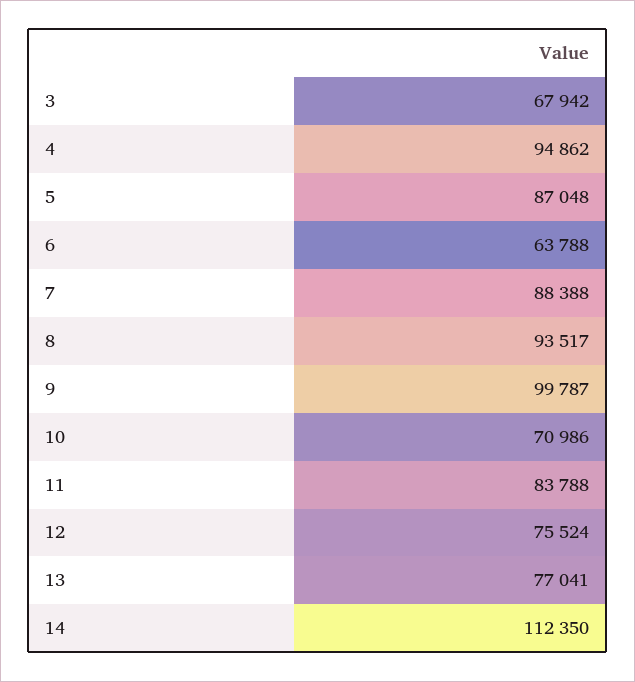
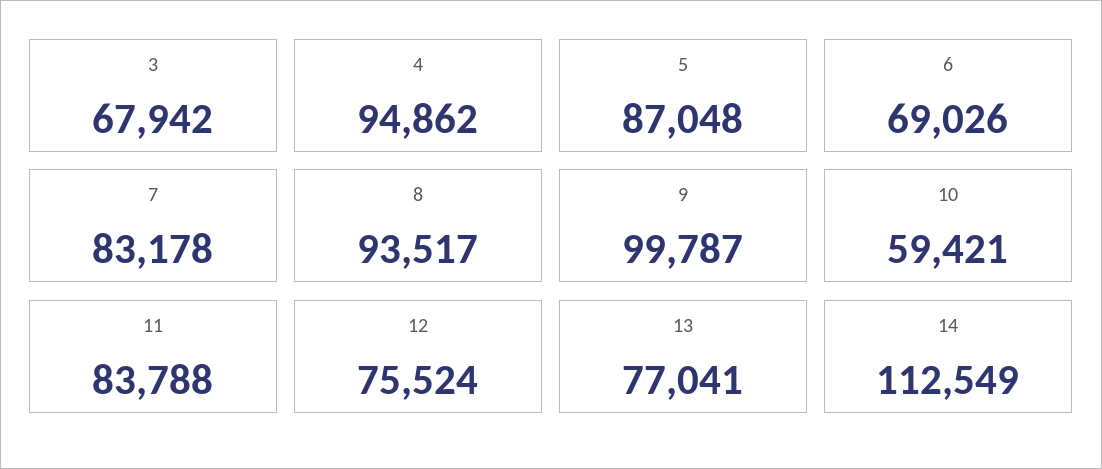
6: 63788 -> 69026
7: 88388 -> 83178
10: 70986 -> 59421
14: 112350 -> 112549

